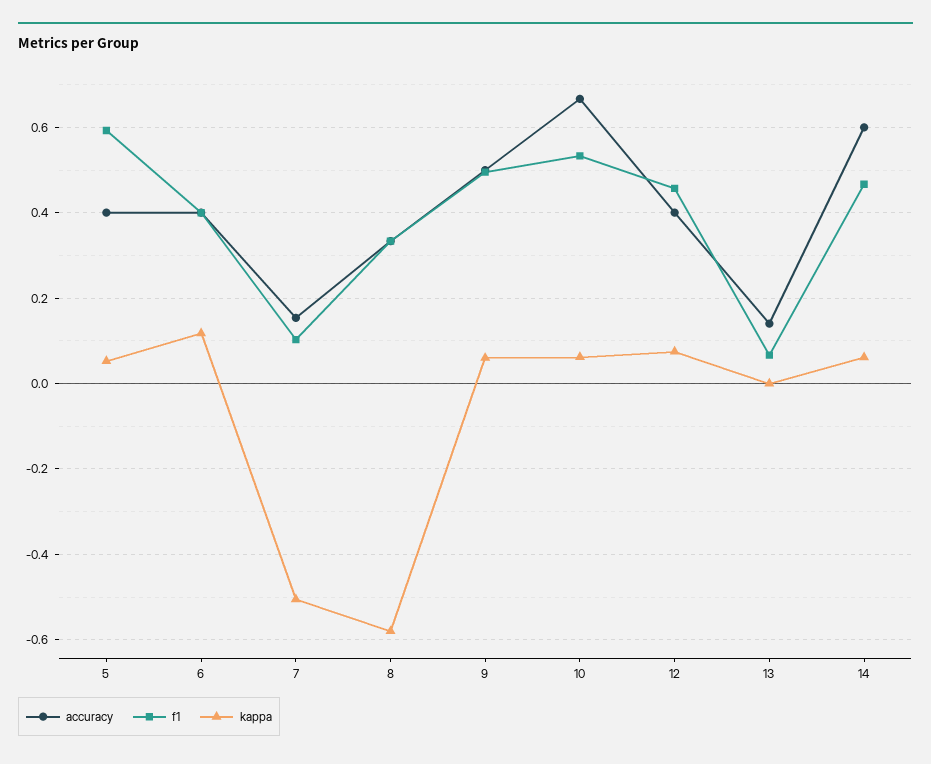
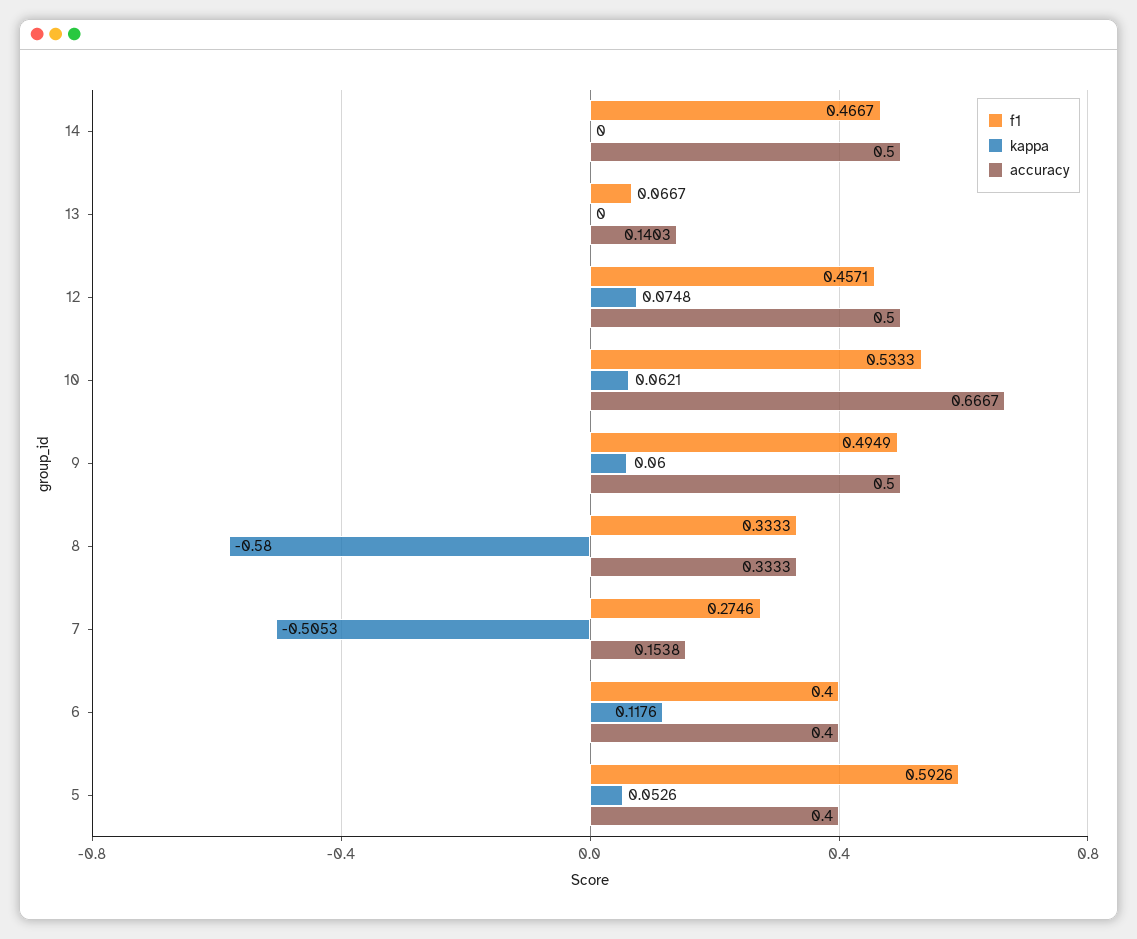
f1, 7: 0.1 -> 0.2746
accuracy, 12: 0.4 -> 0.5
accuracy, 14: 0.6 -> 0.5
kappa, 14: 0.06 -> 0

